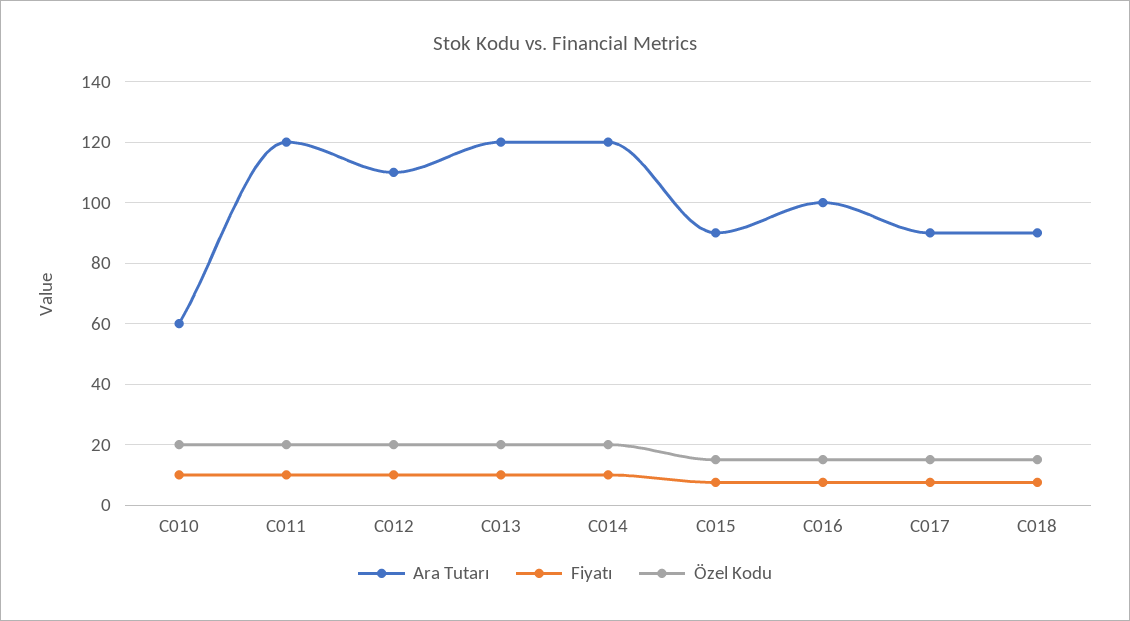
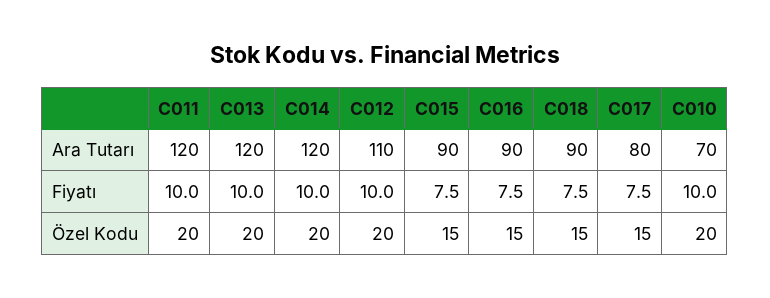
Ara Tutarı, C010: 60 -> 70
Ara Tutarı, C016: 100 -> 90
Ara Tutarı, C017: 90 -> 80

